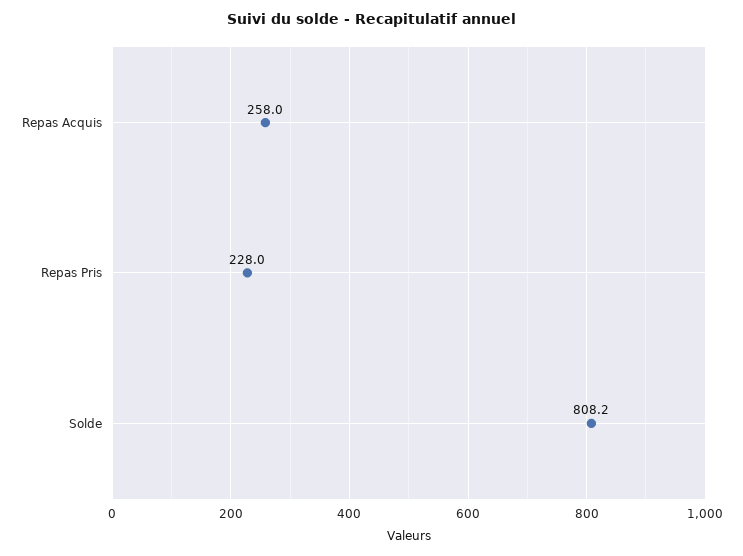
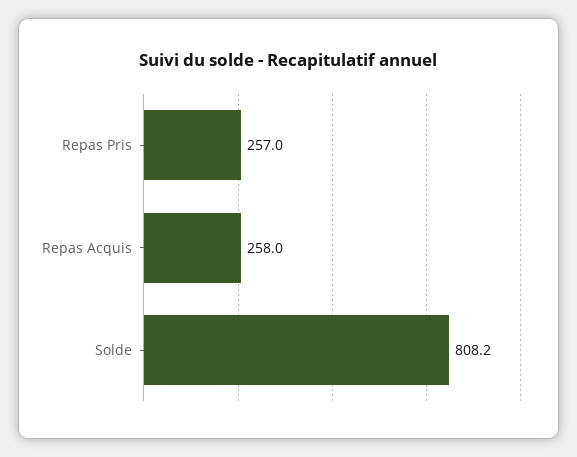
Repas Pris: 228 -> 257

